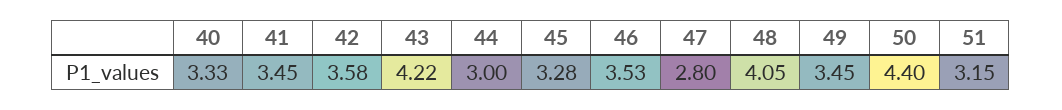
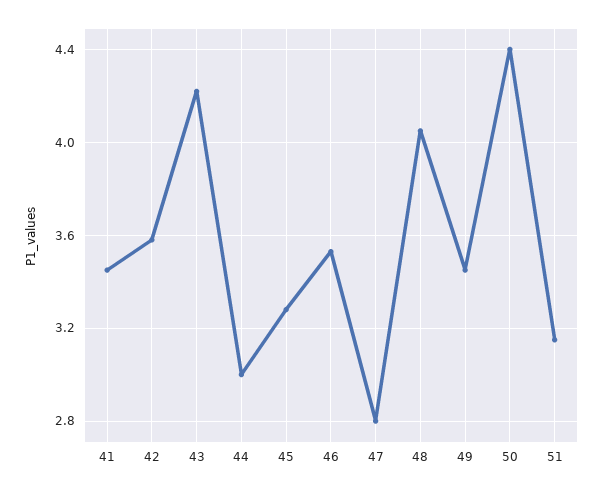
40: 3.33 -> none

